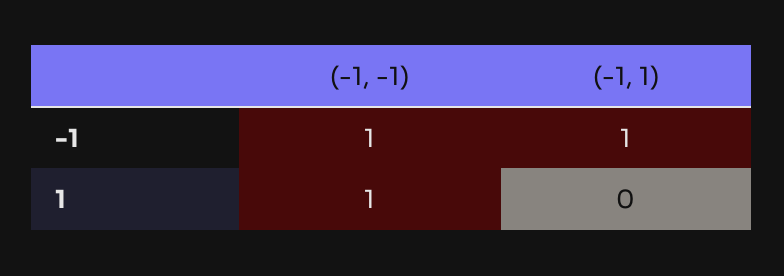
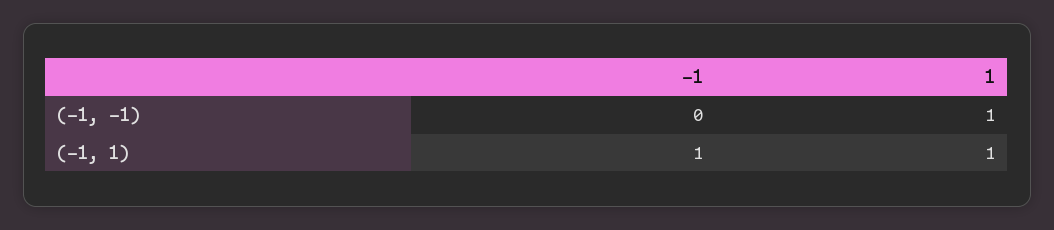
(-1, -1), -1: 1 -> 0
(-1, 1), 1: 0 -> 1

